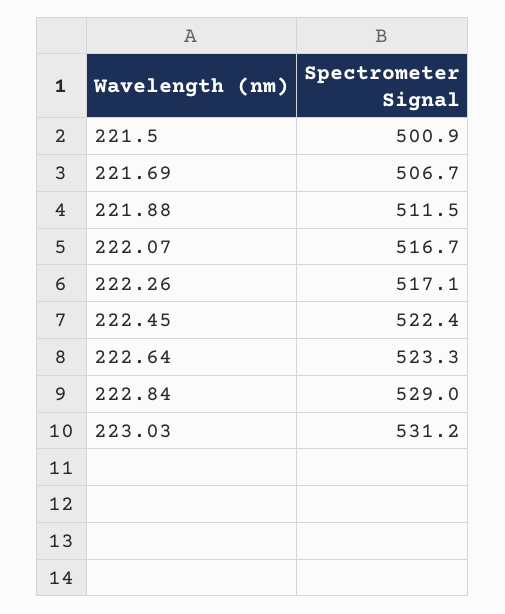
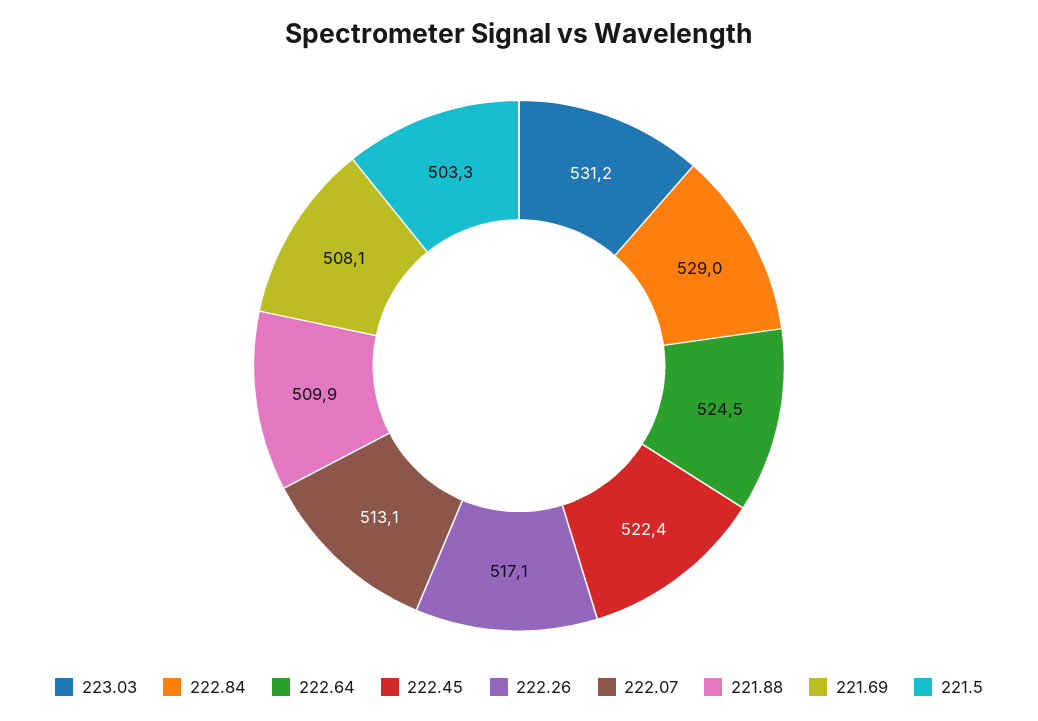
221.5: 500.9 -> 503.3
221.69: 506.7 -> 508.1
221.88: 511.5 -> 509.9
222.07: 516.7 -> 513.1
222.64: 523.3 -> 524.5

